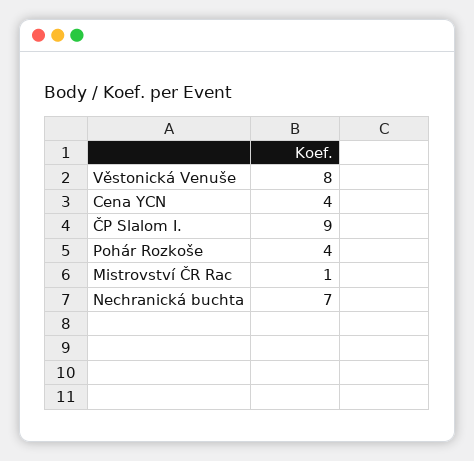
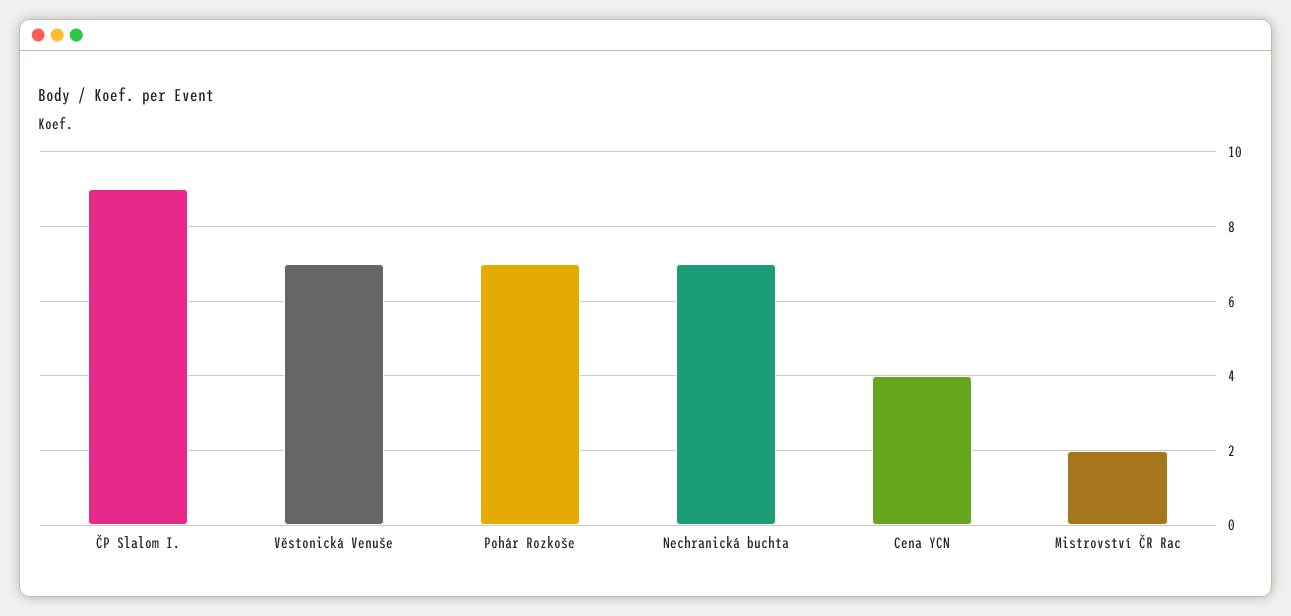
Věstonická Venuše: 8 -> 7
Pohár Rozkoše: 4 -> 7
Mistrovství ČR Rac: 1 -> 2

